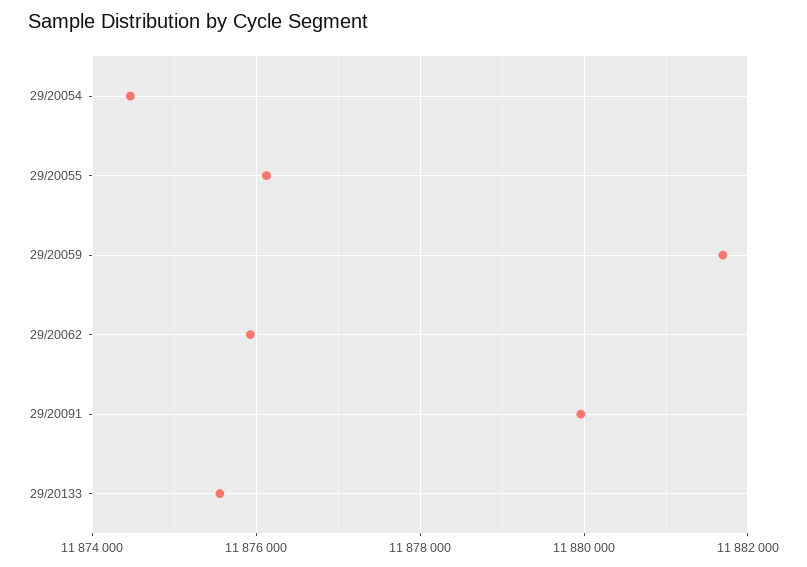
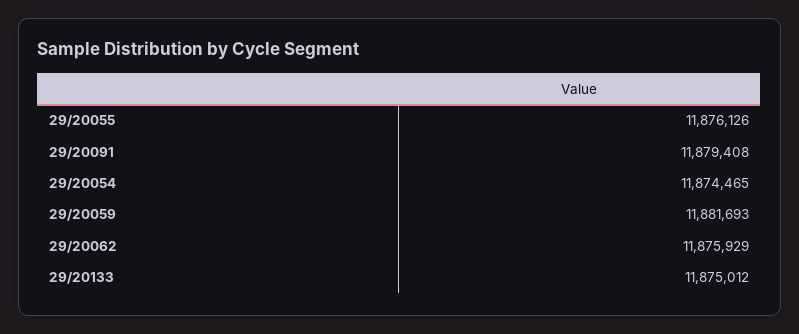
29/20091: 11880000 -> 11879408
29/20133: 11875600 -> 11875012

